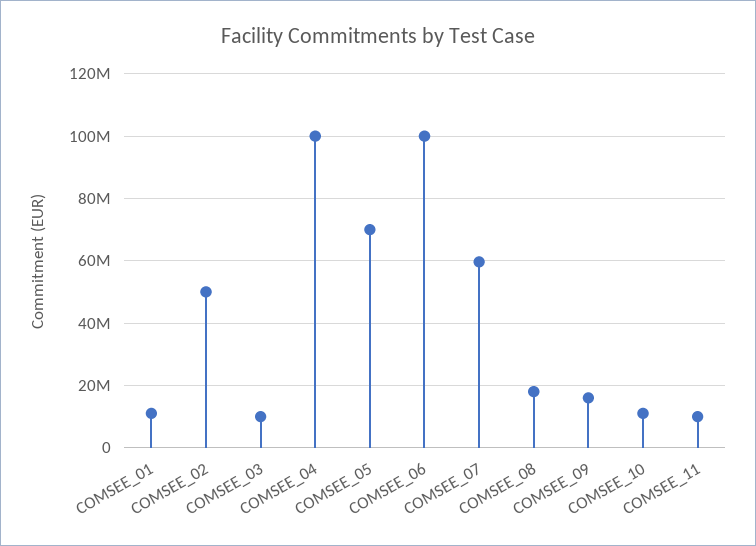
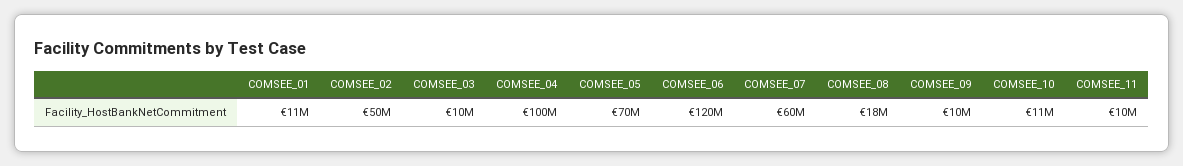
COMSEE_06: 100000000 -> 120000000
COMSEE_09: 16000000 -> 10000000

